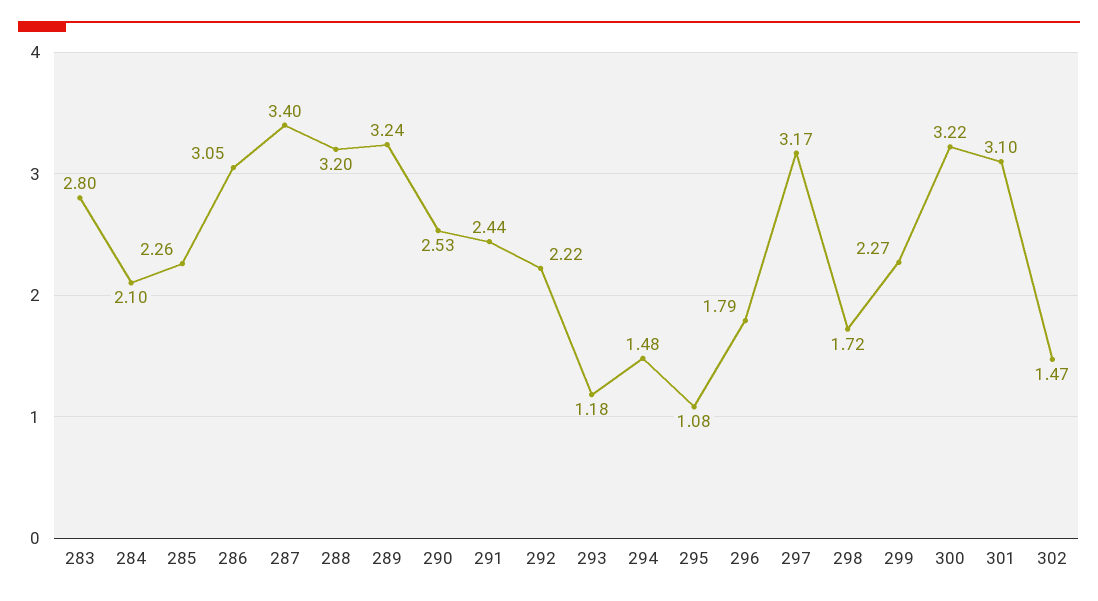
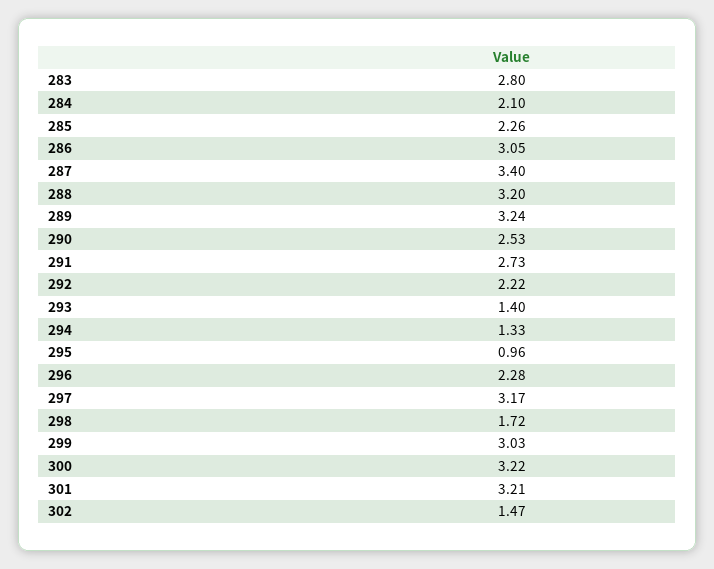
291: 2.44 -> 2.73
293: 1.18 -> 1.4
294: 1.48 -> 1.33
295: 1.08 -> 0.96
296: 1.79 -> 2.28
299: 2.27 -> 3.03
301: 3.1 -> 3.21

